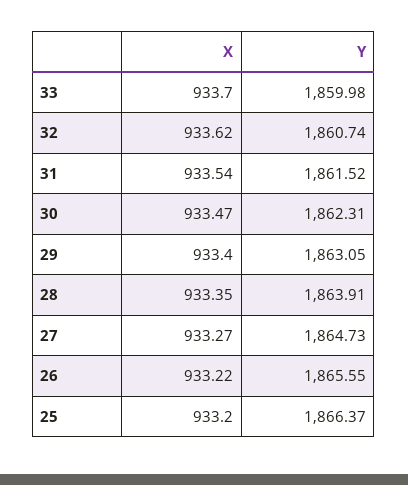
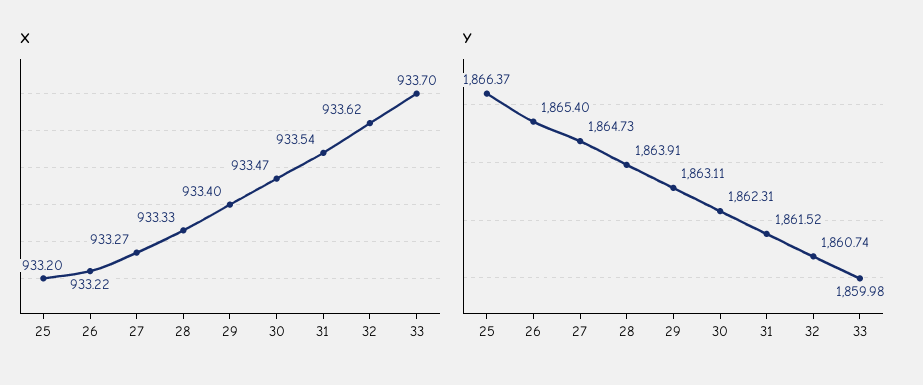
Y, 29: 1863.05 -> 1863.11
X, 28: 933.35 -> 933.33
Y, 26: 1865.55 -> 1865.4

